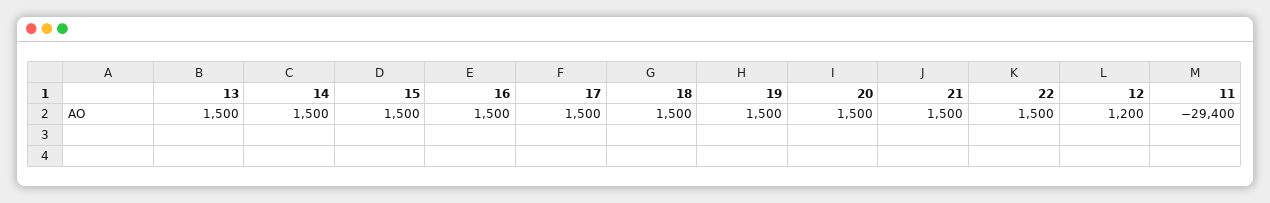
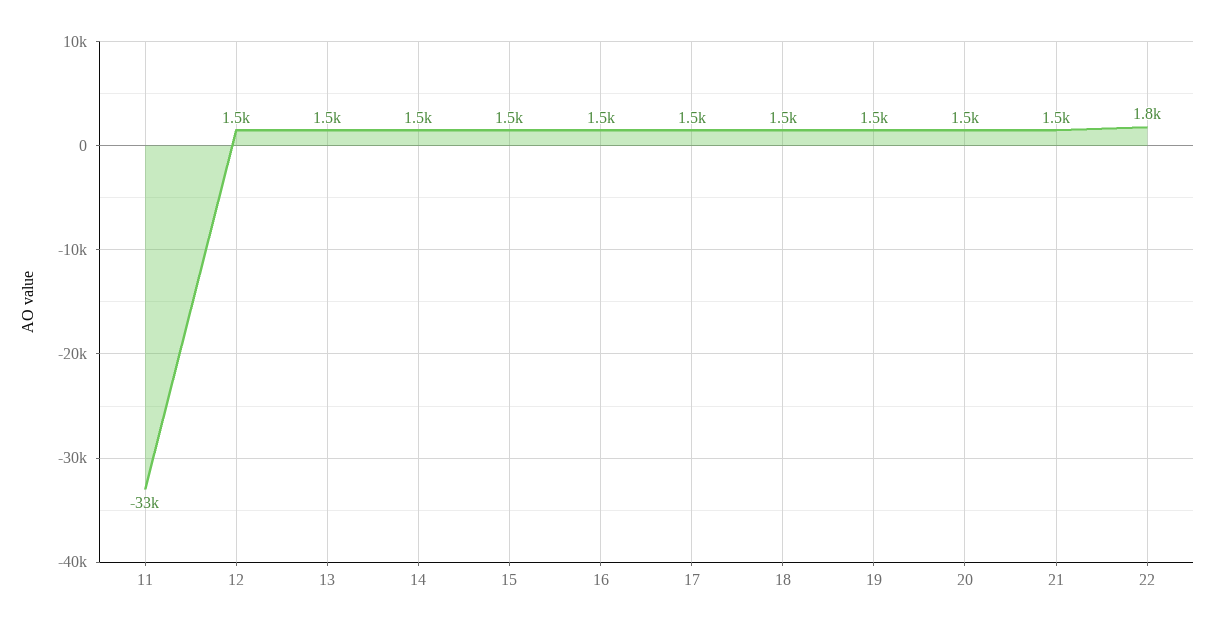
22: 1500 -> 1800
12: 1200 -> 1500
11: -29400 -> -33000

